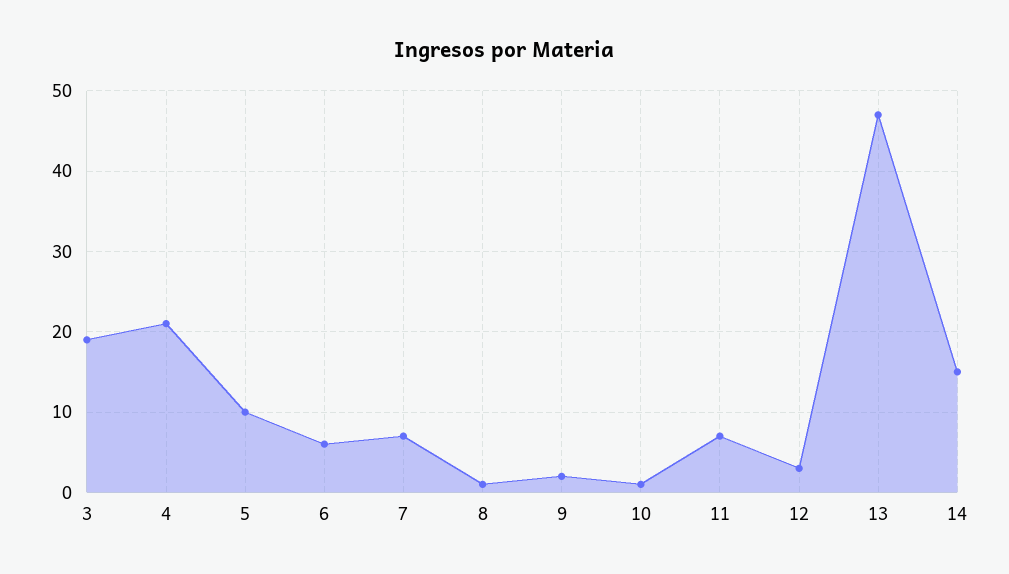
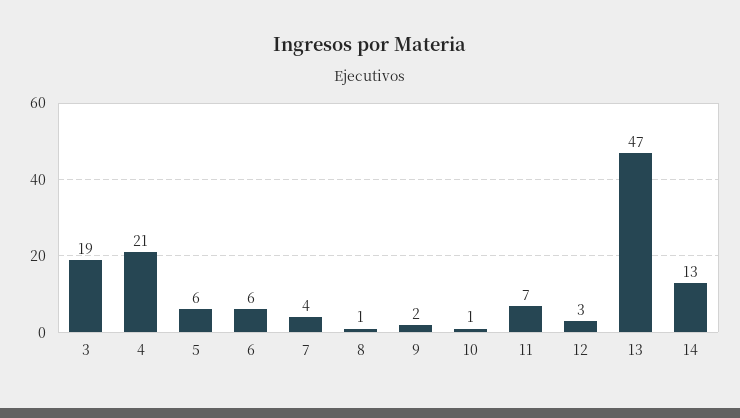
5: 10 -> 6
7: 7 -> 4
14: 15 -> 13

